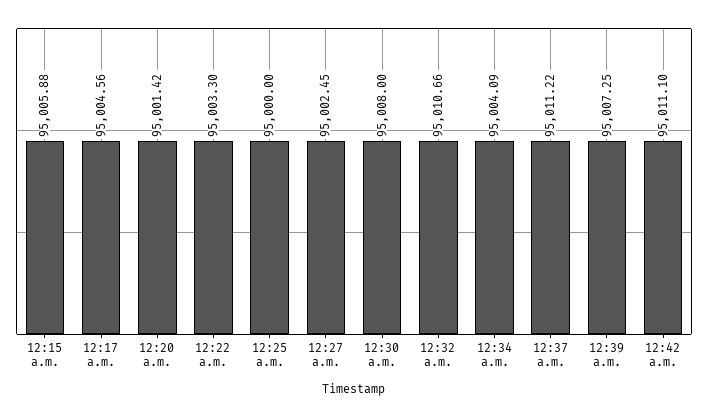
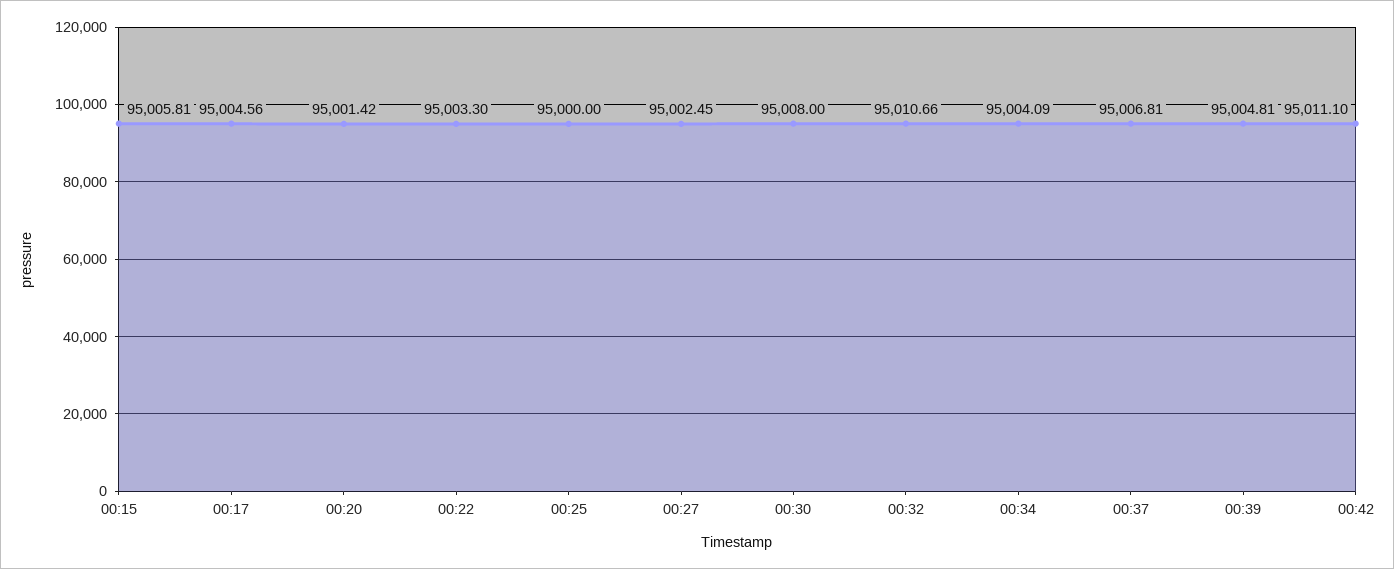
12:15 a.m.: 95005.88 -> 95005.81
12:37 a.m.: 95011.22 -> 95006.81
12:39 a.m.: 95007.25 -> 95004.81

